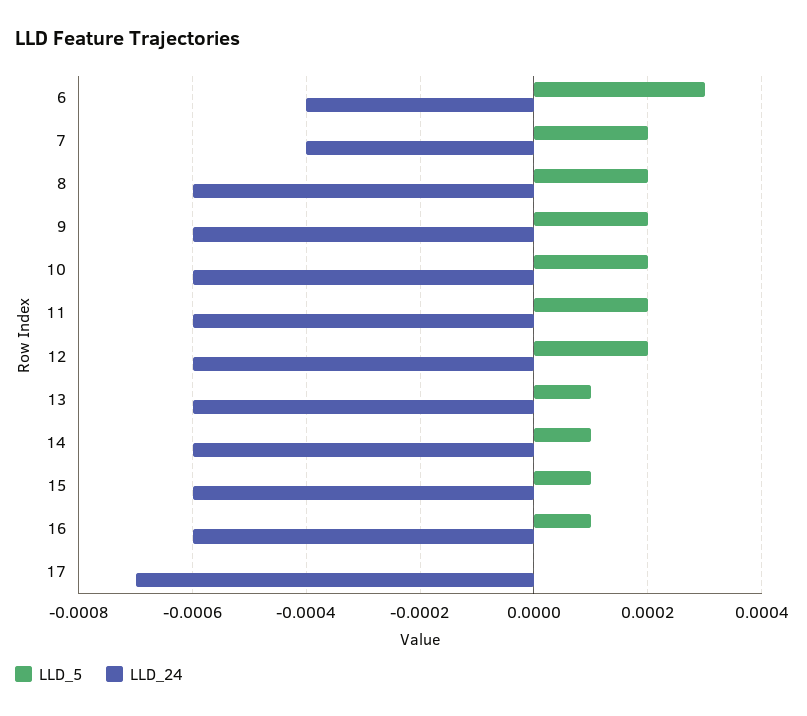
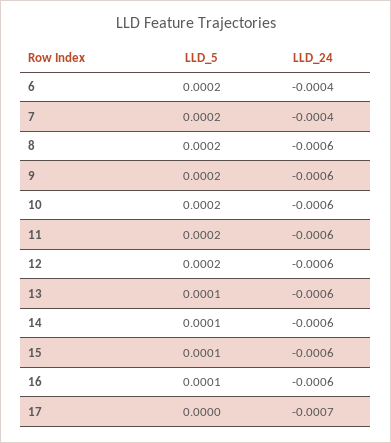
LLD_5, 6: 0.0003 -> 0.0002

